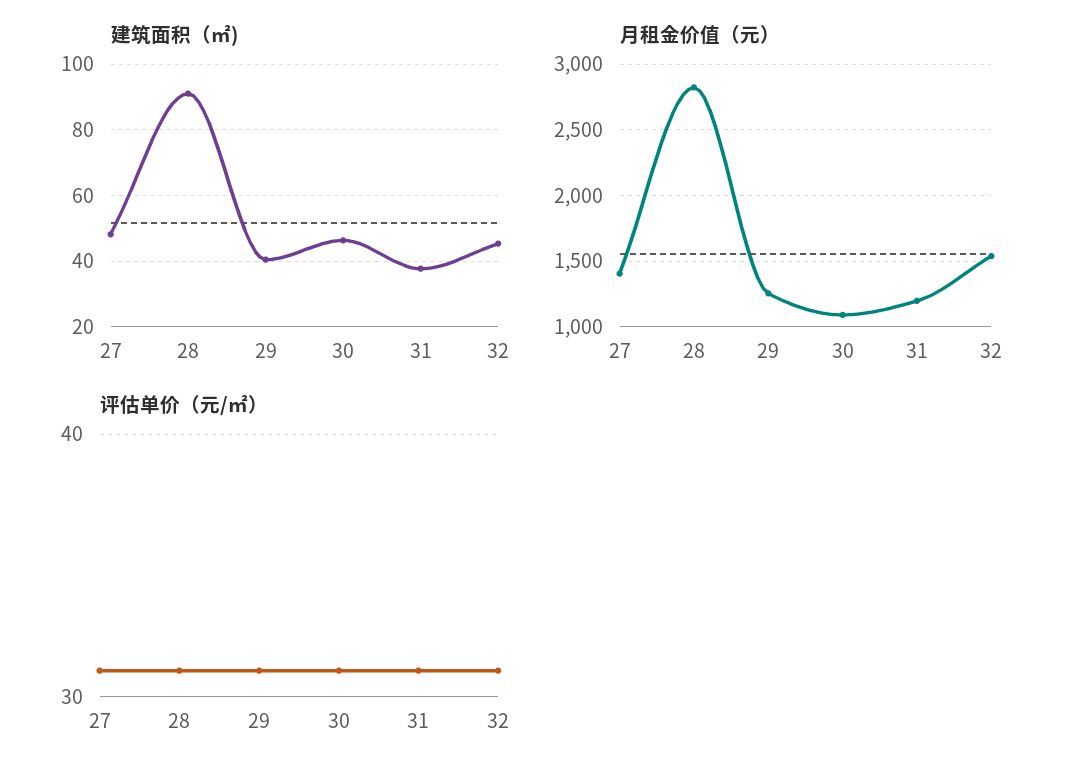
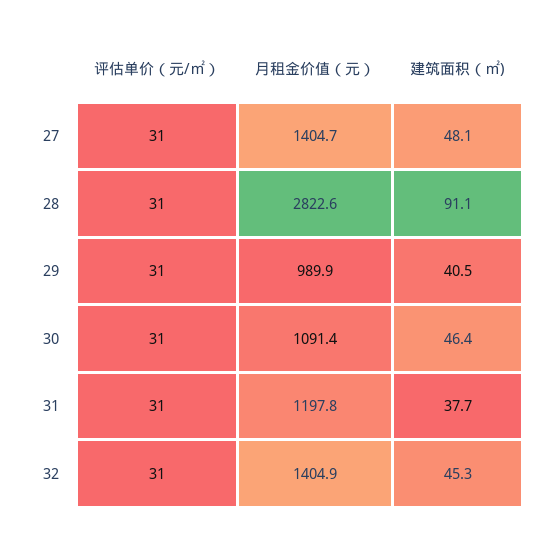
月租金价值（元）, 29: 1250 -> 989.9
月租金价值（元）, 32: 1550 -> 1404.9

